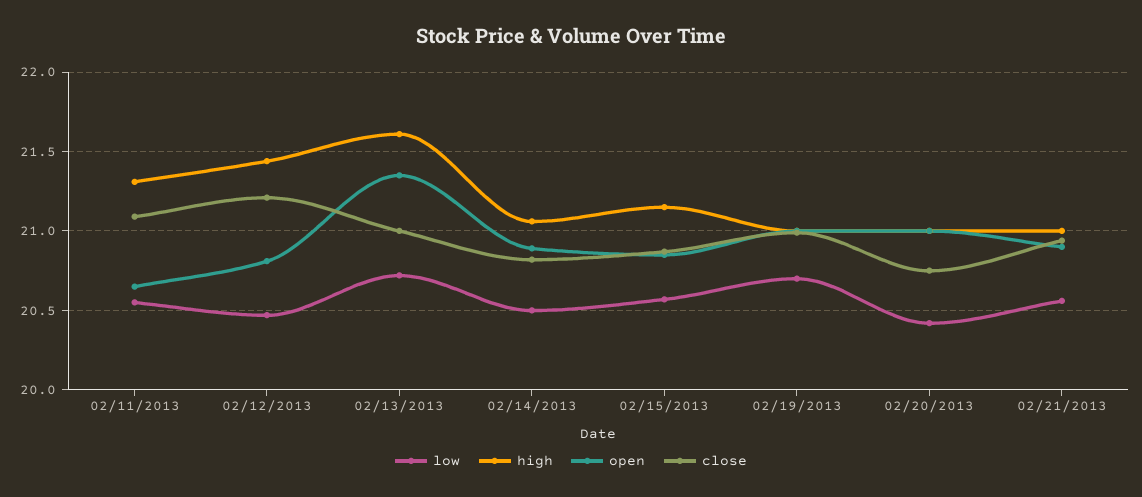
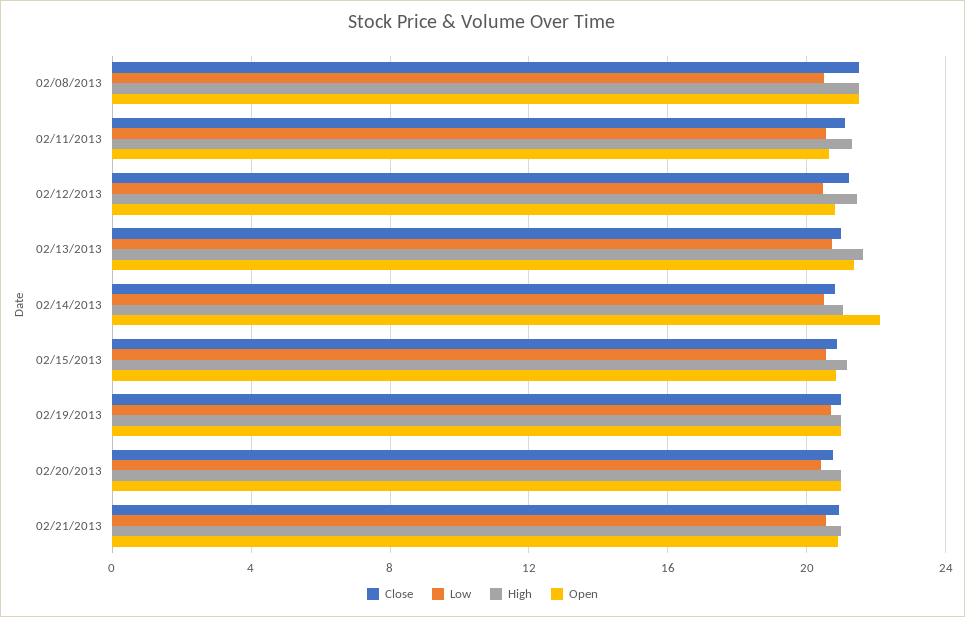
open, 02/14/2013: 20.9 -> 22
close, 02/08/2013: none -> 21.5
low, 02/08/2013: none -> 20.5
high, 02/08/2013: none -> 21.5
open, 02/08/2013: none -> 21.5

